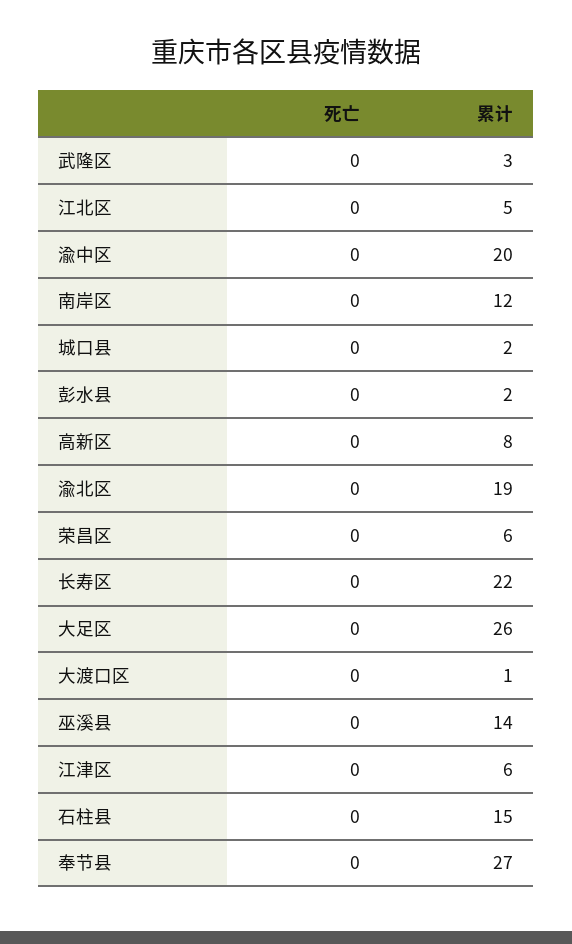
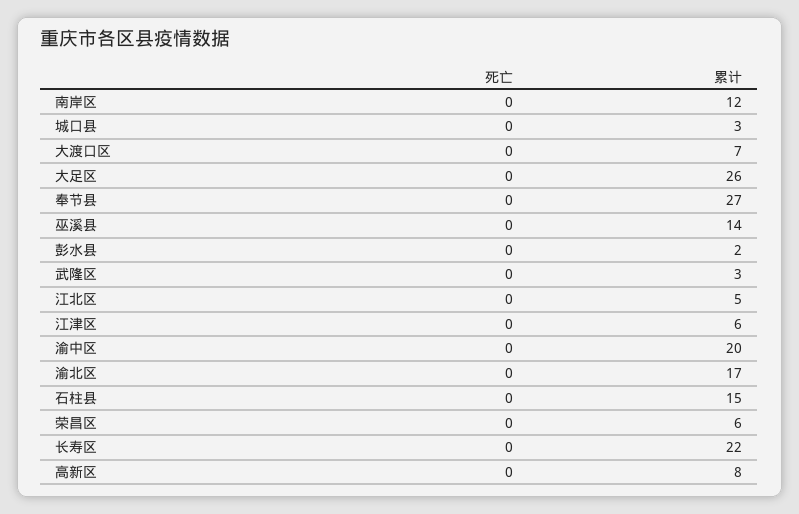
累计, 城口县: 2 -> 3
累计, 渝北区: 19 -> 17
累计, 大渡口区: 1 -> 7

